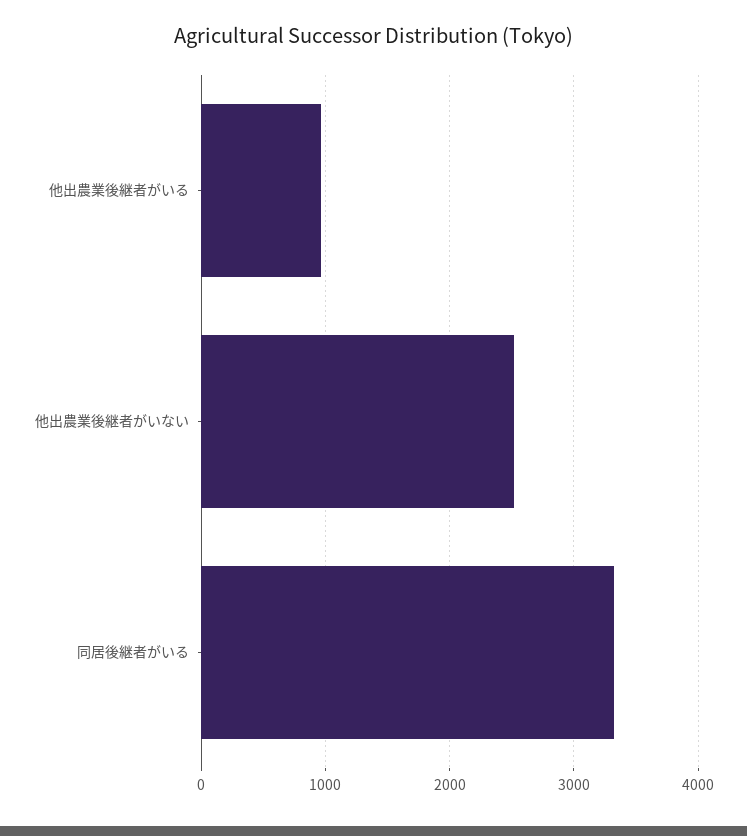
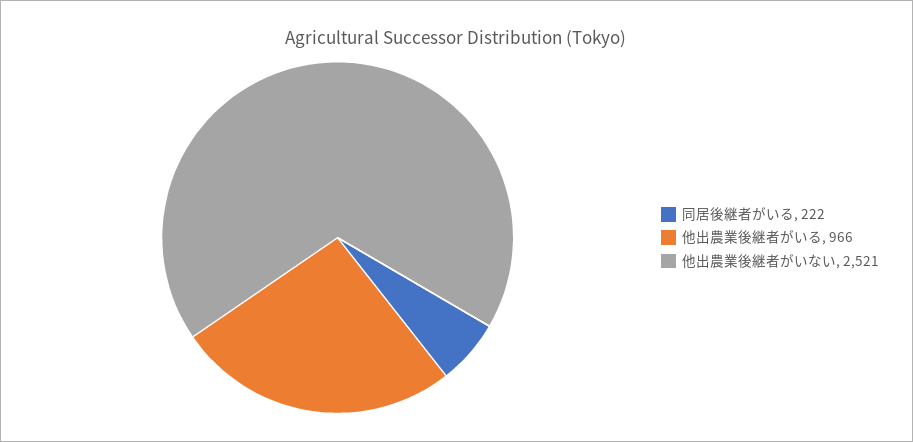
同居後継者がいる: 3300 -> 222

